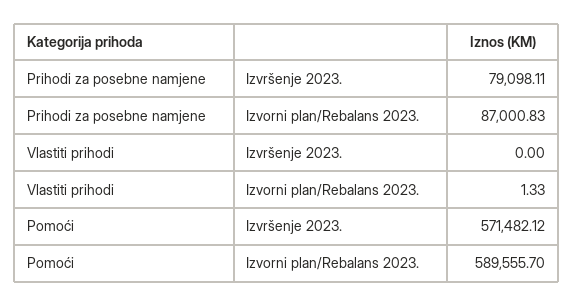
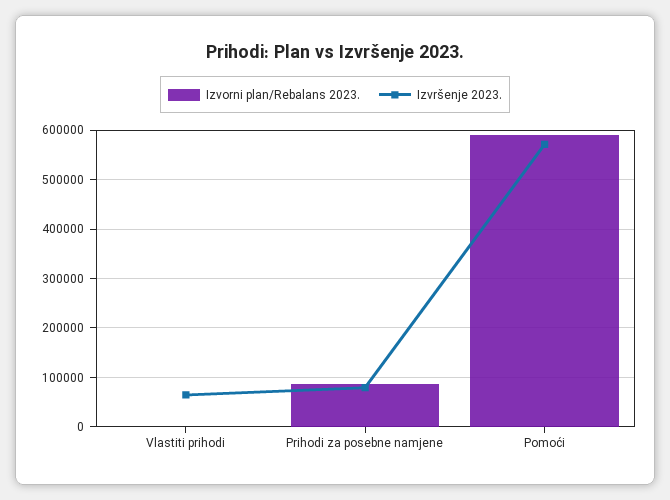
Izvršenje 2023., Vlastiti prihodi: 0 -> 60000

